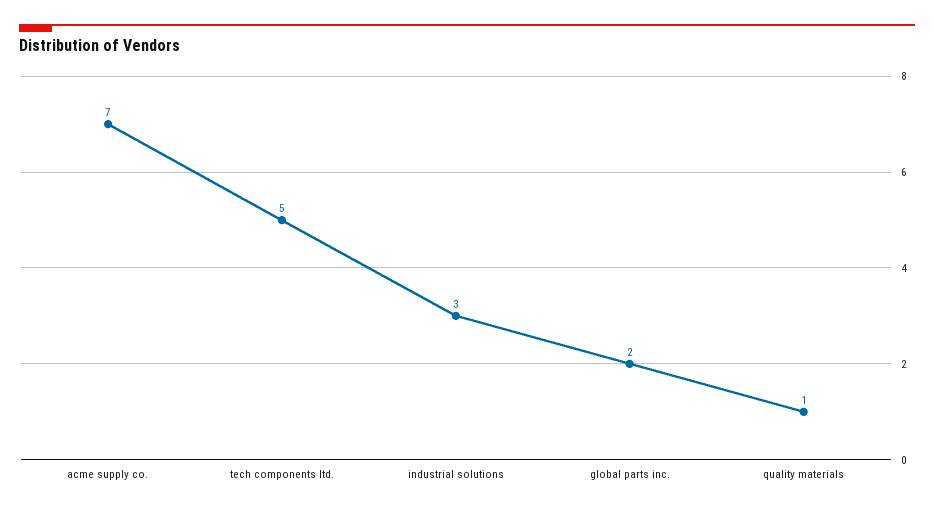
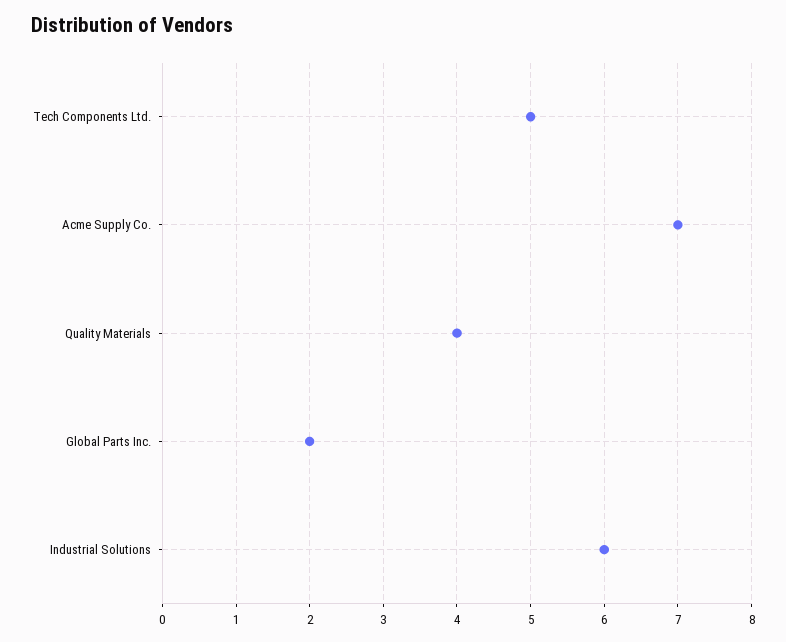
industrial solutions: 3 -> 6
quality materials: 1 -> 4

